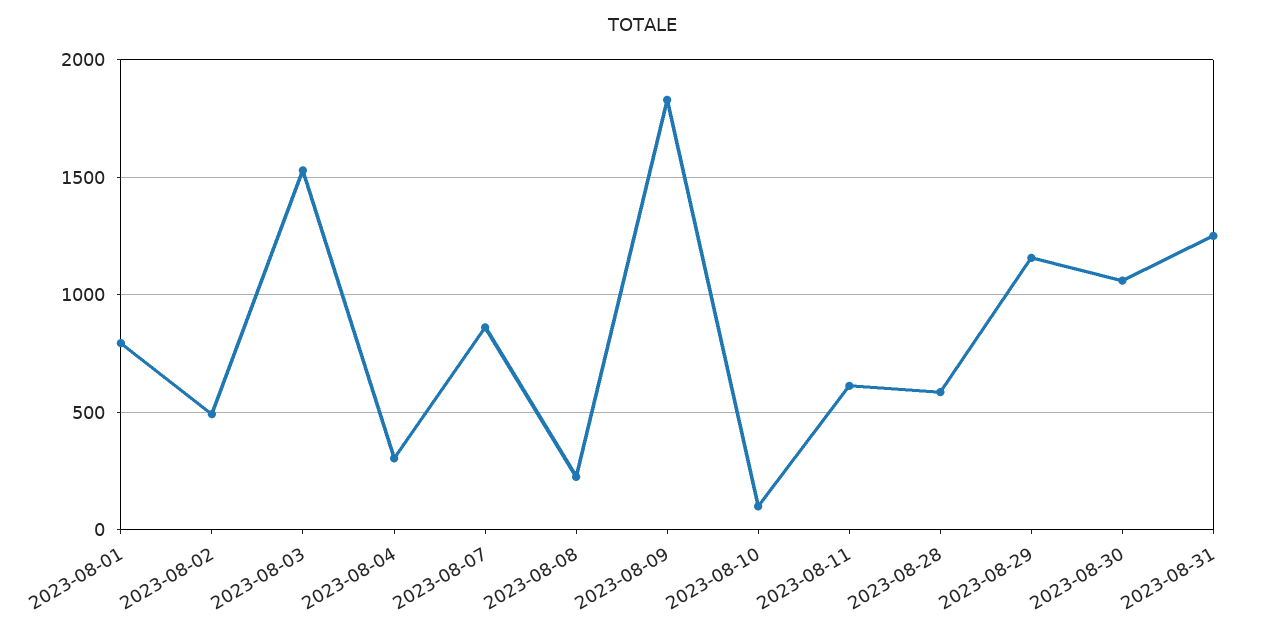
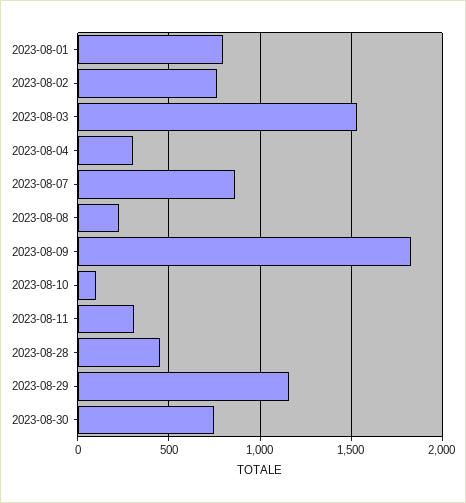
2023-08-02: 500 -> 750
2023-08-11: 600 -> 300
2023-08-28: 600 -> 450
2023-08-30: 1050 -> 750
2023-08-31: 1250 -> none

